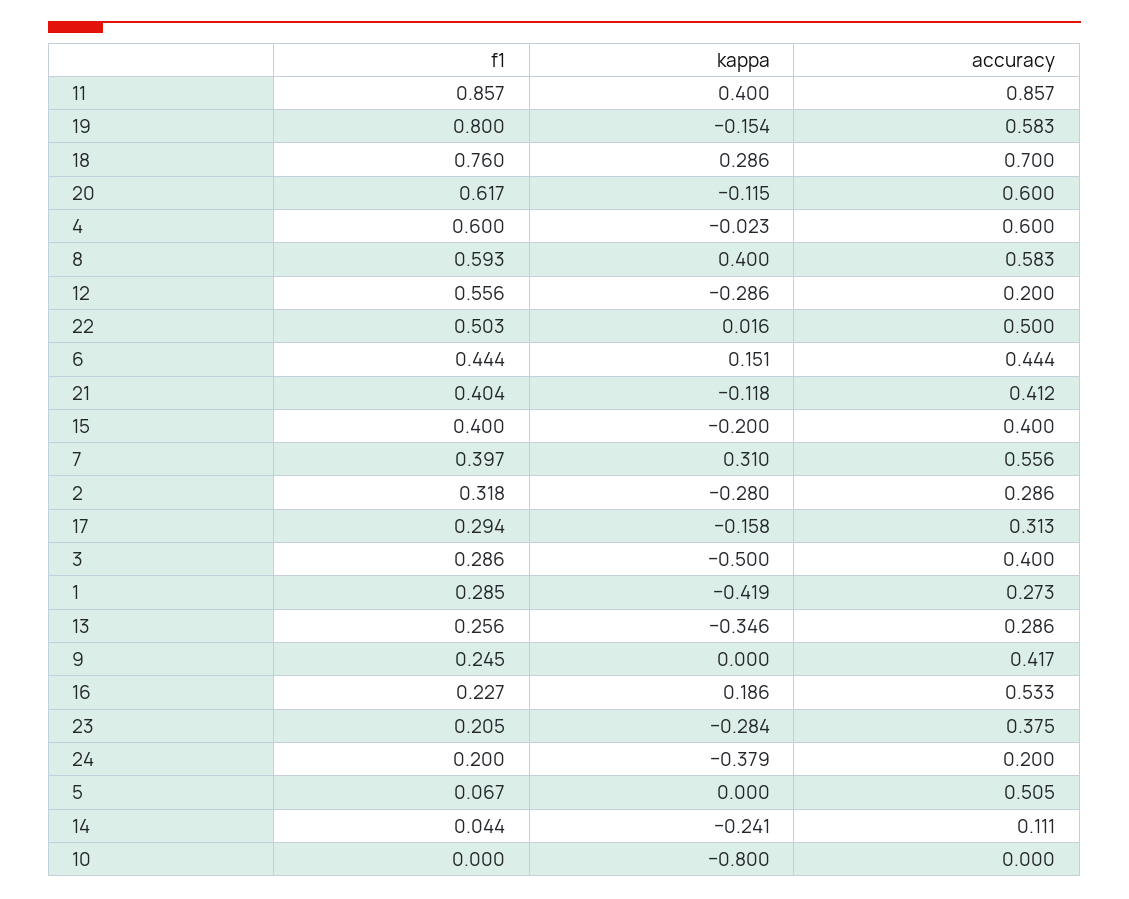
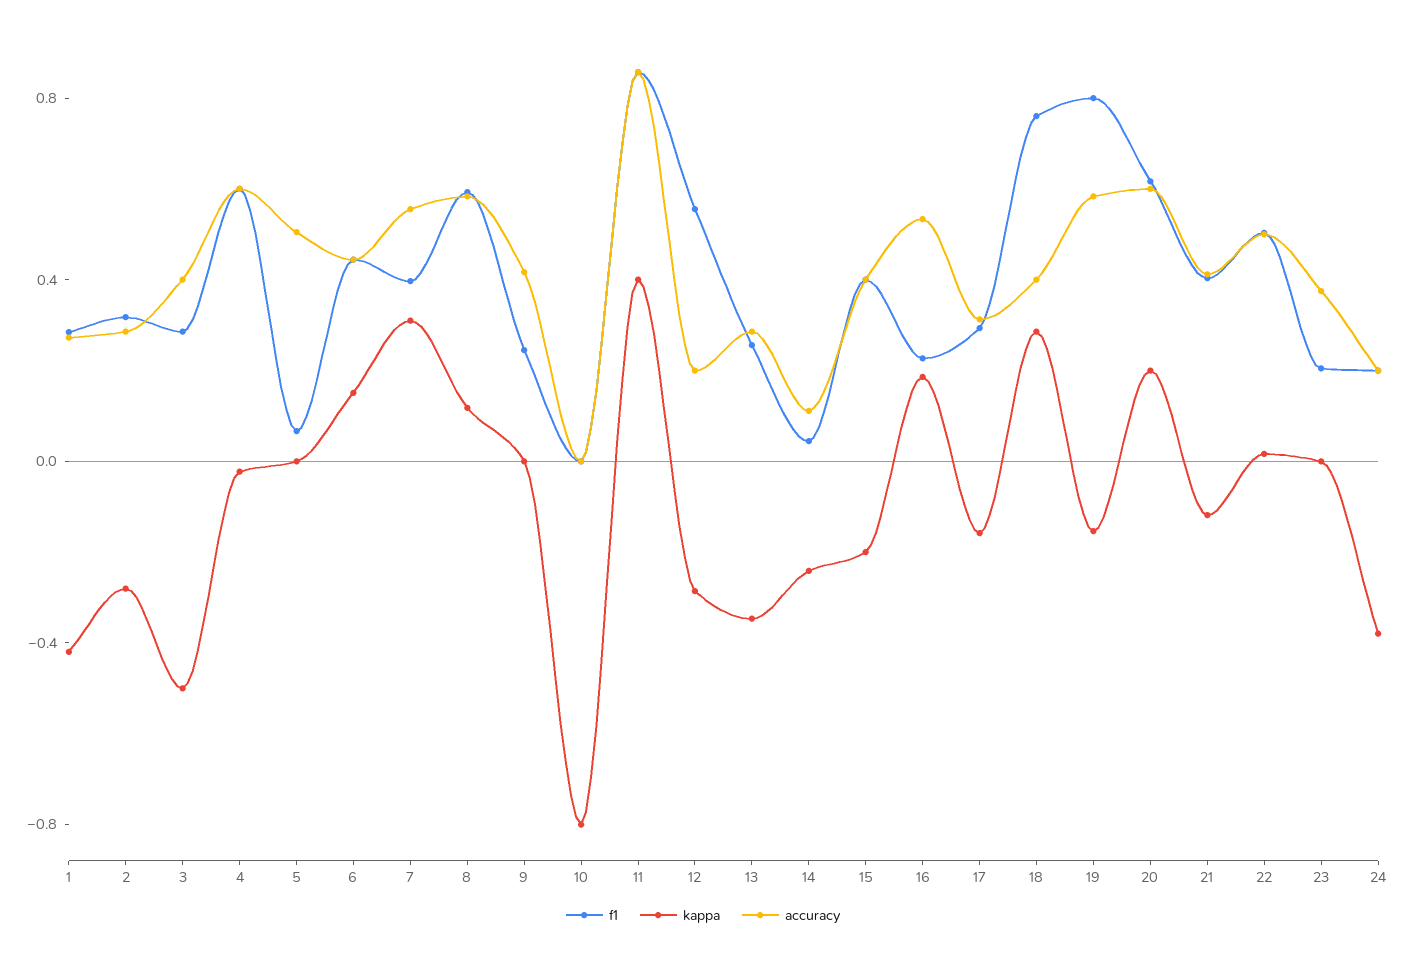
accuracy, 18: 0.7 -> 0.4
kappa, 20: -0.115 -> 0.2
kappa, 8: 0.4 -> 0.1
kappa, 23: -0.284 -> 0

